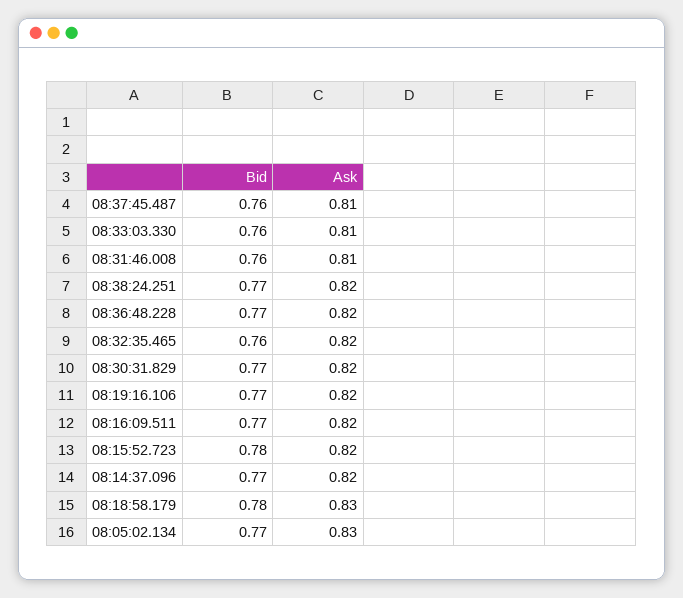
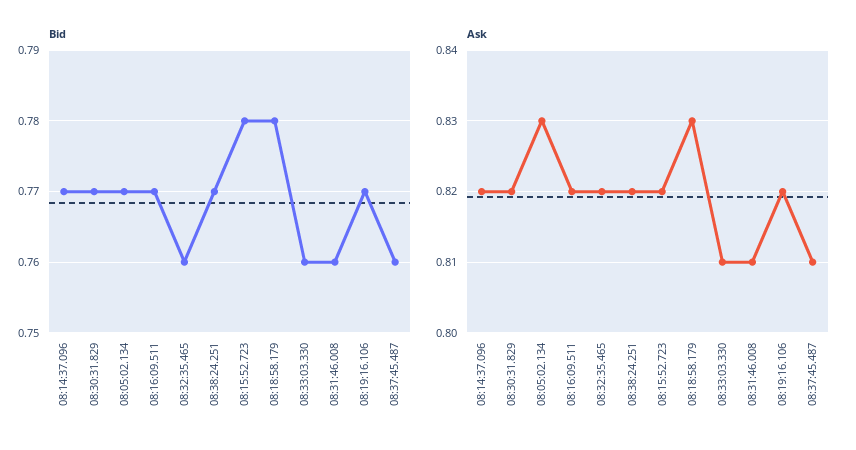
Bid, 08:36:48.228: 0.77 -> none
Ask, 08:36:48.228: 0.82 -> none

